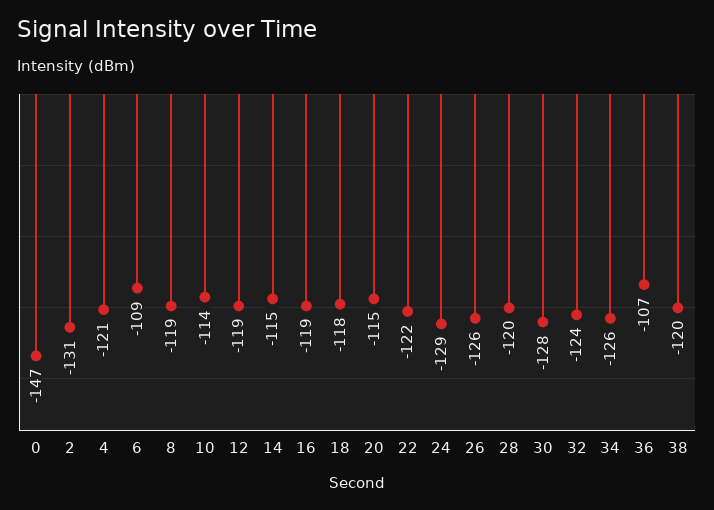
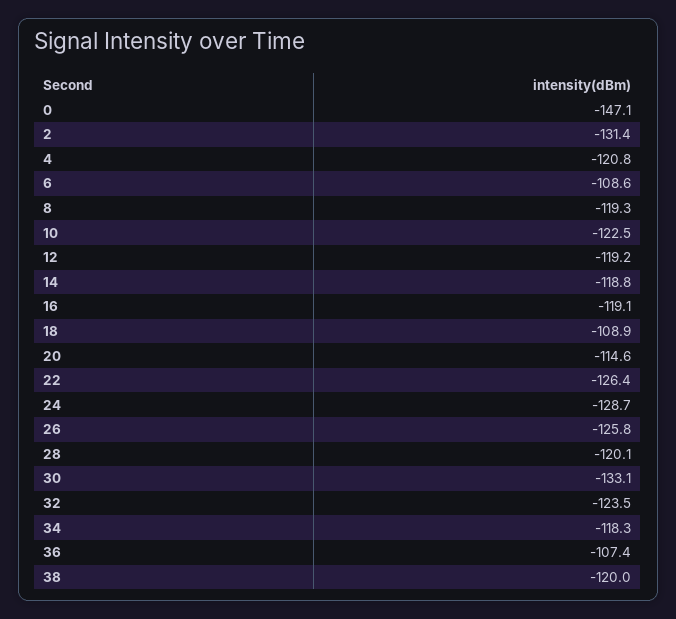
10: -114 -> -122.5
14: -115 -> -118.8
18: -118 -> -108.9
22: -122 -> -126.4
30: -128 -> -133.1
34: -126 -> -118.3

